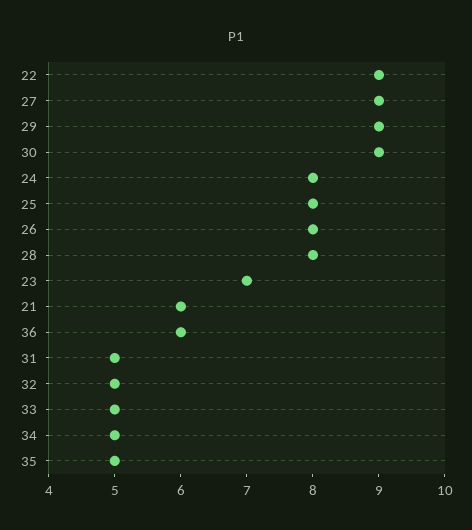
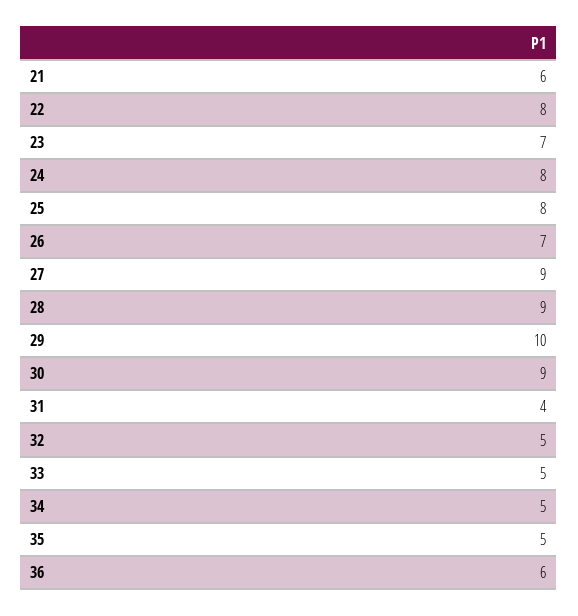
22: 9 -> 8
29: 9 -> 10
26: 8 -> 7
28: 8 -> 9
31: 5 -> 4

